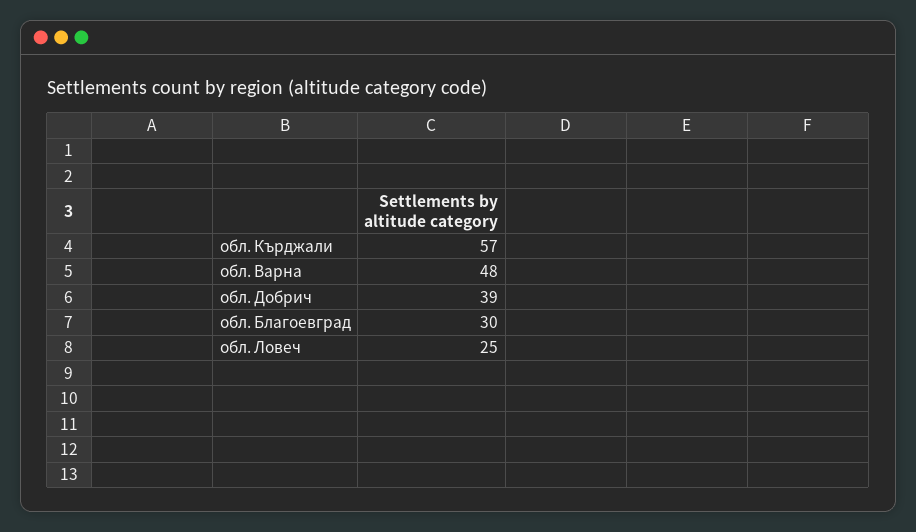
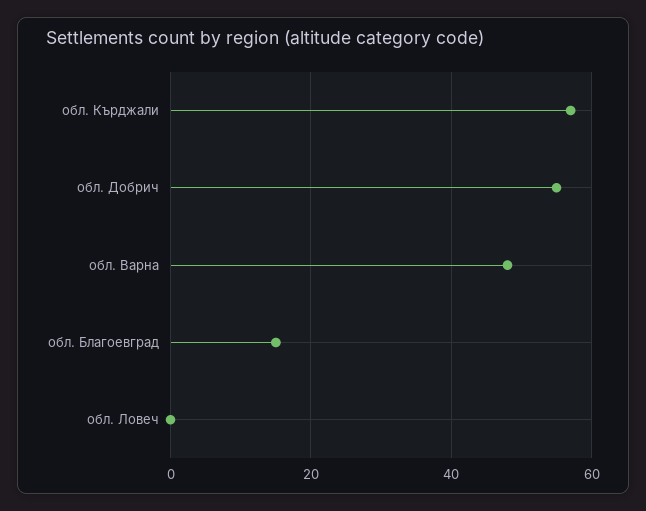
обл. Добрич: 39 -> 55
обл. Благоевград: 30 -> 15
обл. Ловеч: 25 -> 0

